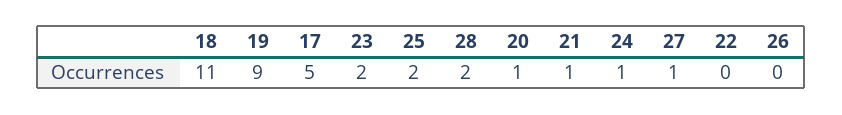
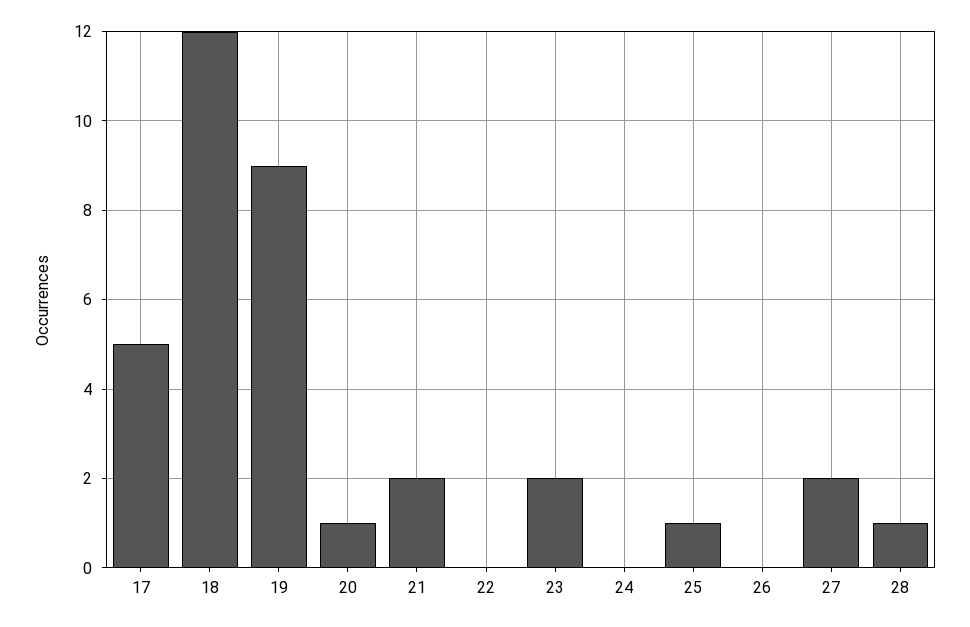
18: 11 -> 12
25: 2 -> 1
28: 2 -> 1
21: 1 -> 2
24: 1 -> 0
27: 1 -> 2

